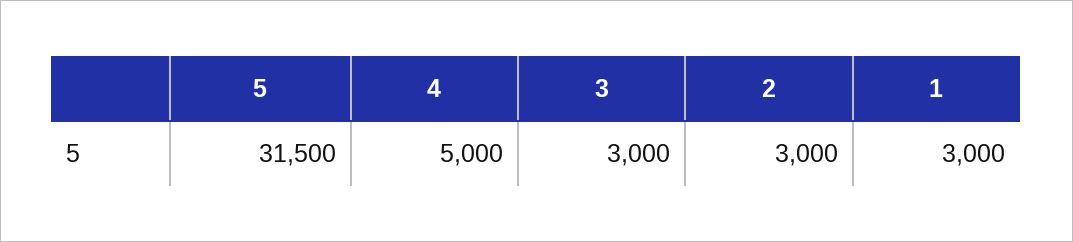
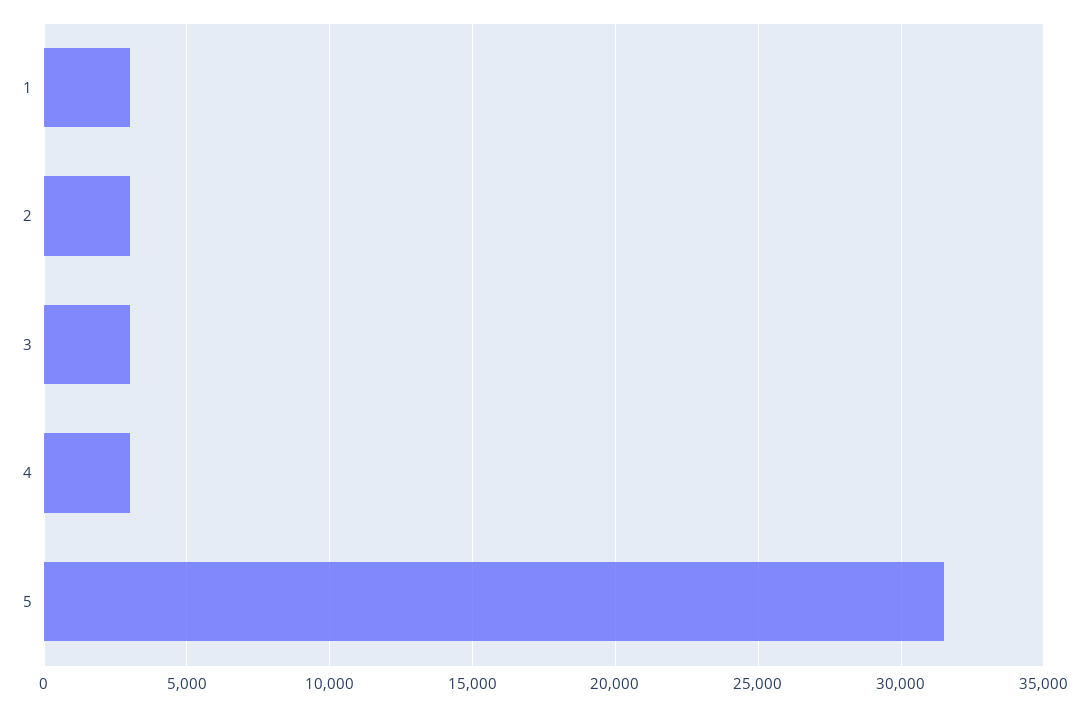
4: 5000 -> 3000

